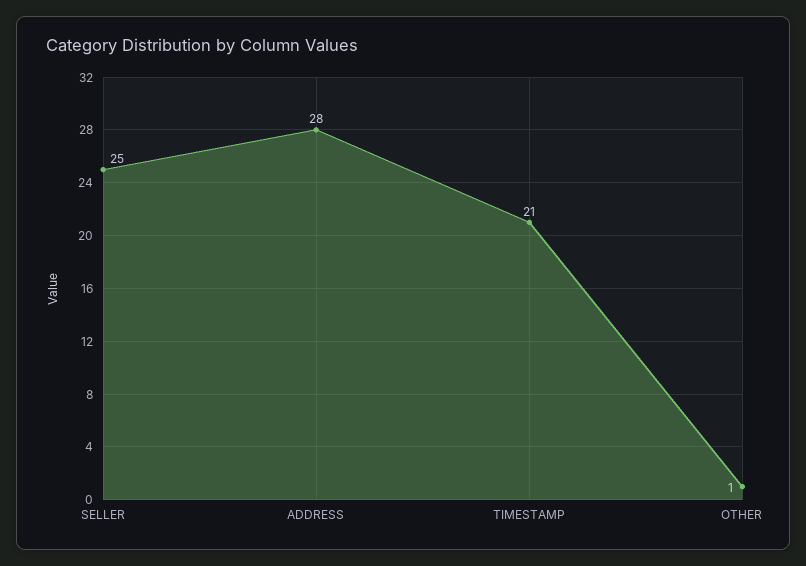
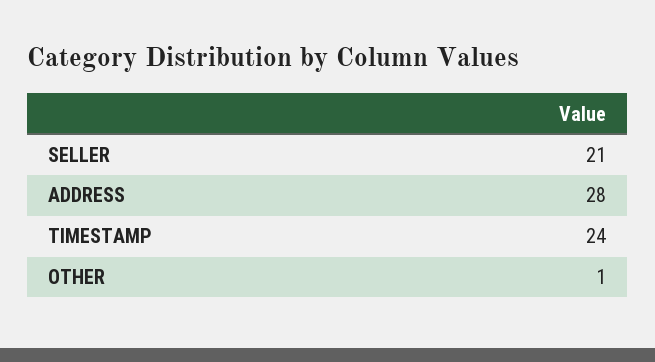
SELLER: 25 -> 21
TIMESTAMP: 21 -> 24

